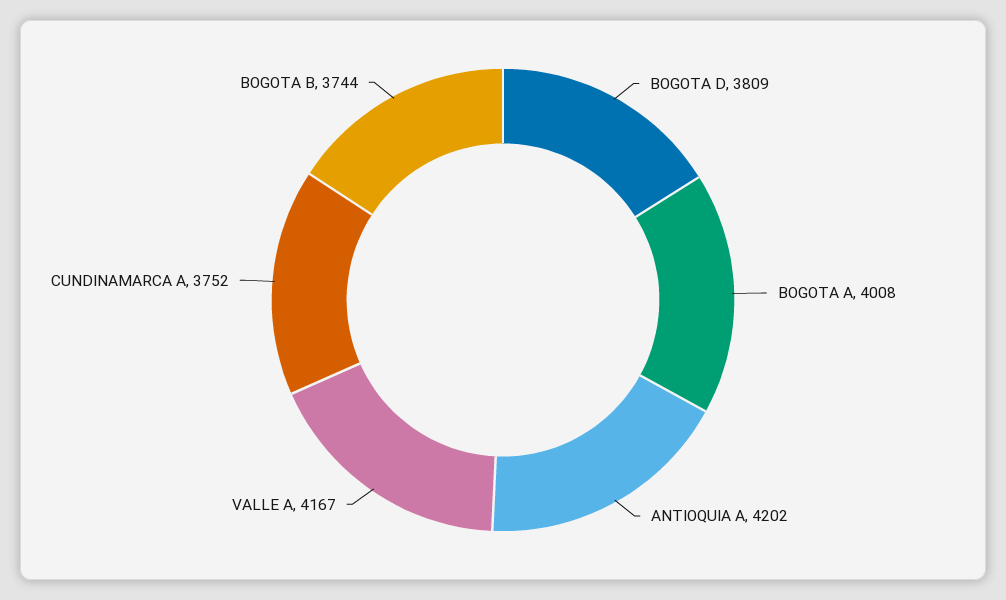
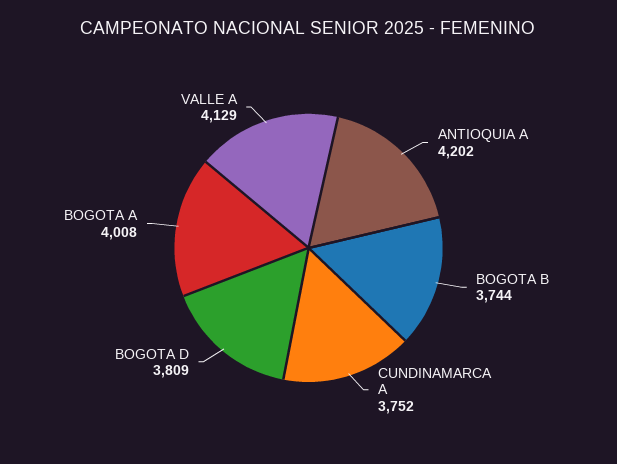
VALLE A: 4167 -> 4129

